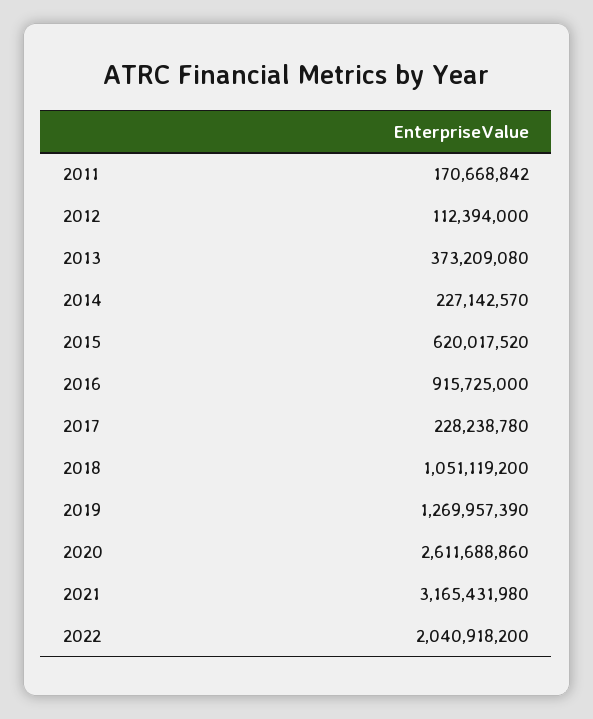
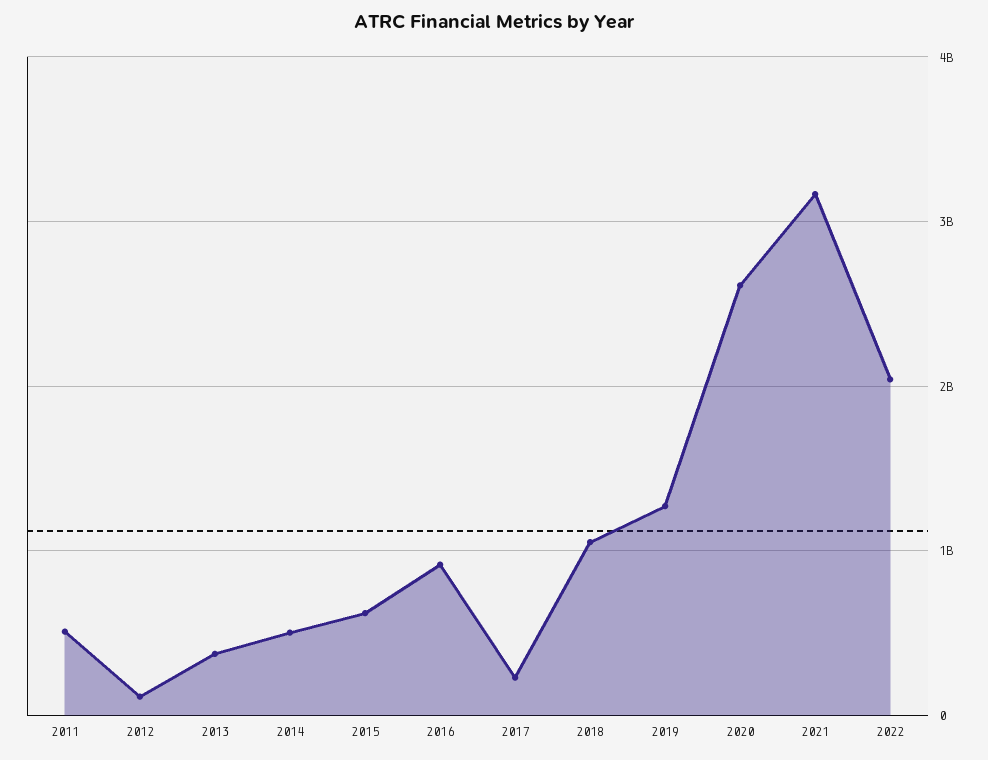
2011: 170668842 -> 500000000
2014: 227142570 -> 500000000

